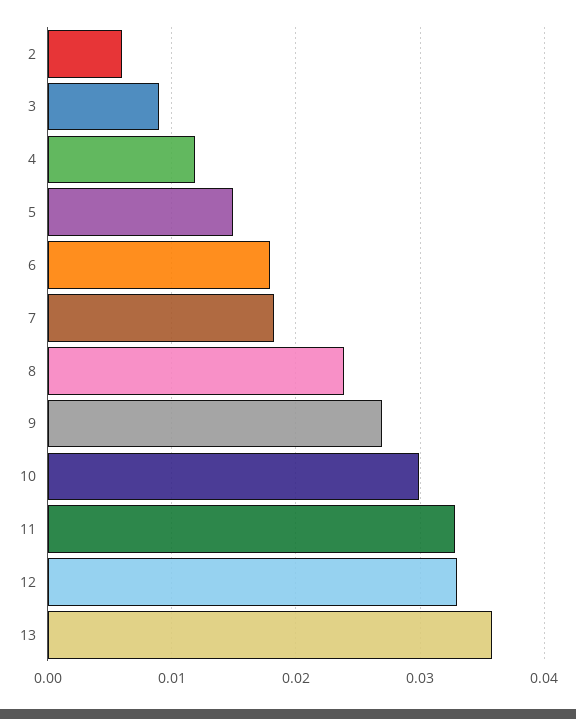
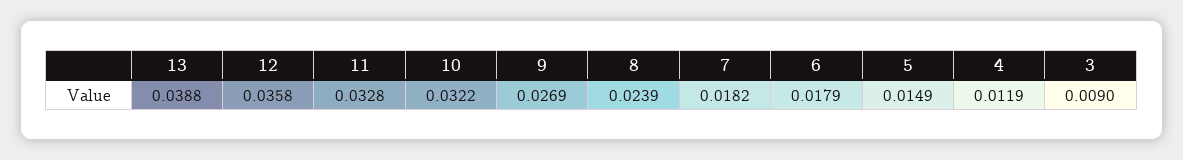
2: 0.006 -> none
10: 0.03 -> 0.0322
12: 0.033 -> 0.0358
13: 0.036 -> 0.0388

